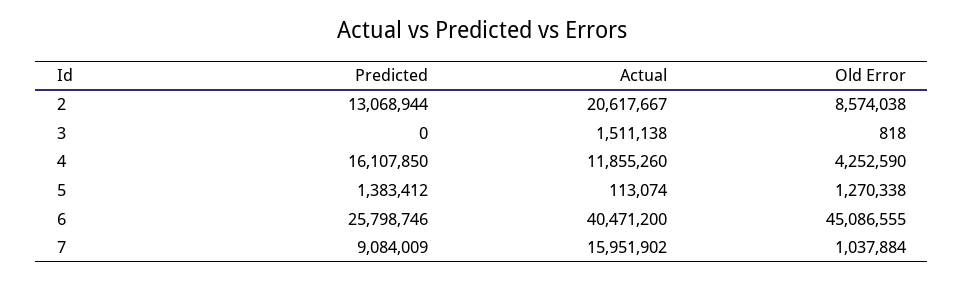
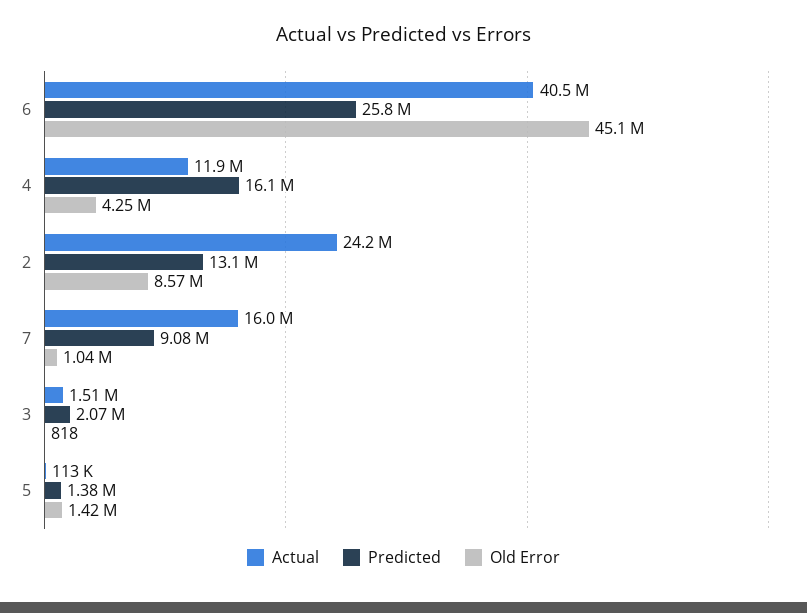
Actual, 2: 20617667 -> 24200000
Predicted, 3: 0 -> 2070000
Old Error, 5: 1270338 -> 1420000

